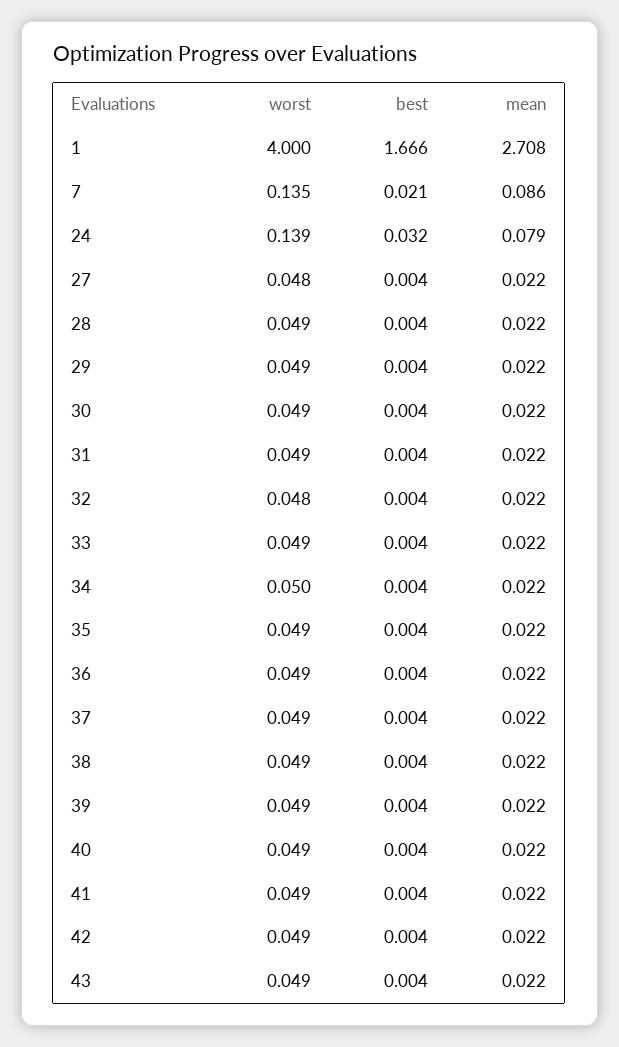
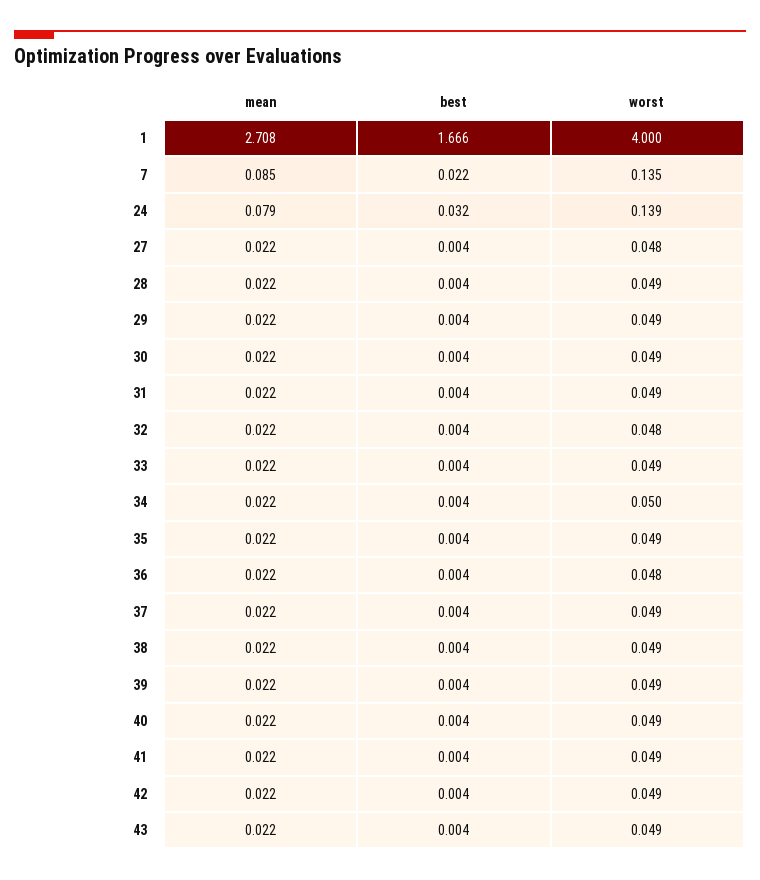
best, 7: 0.021 -> 0.022
mean, 7: 0.086 -> 0.085
worst, 36: 0.049 -> 0.048

